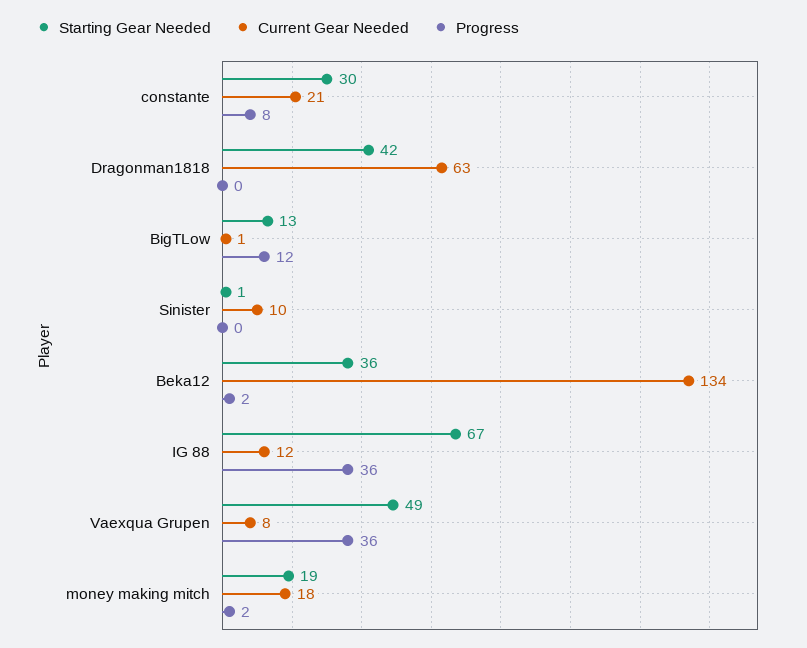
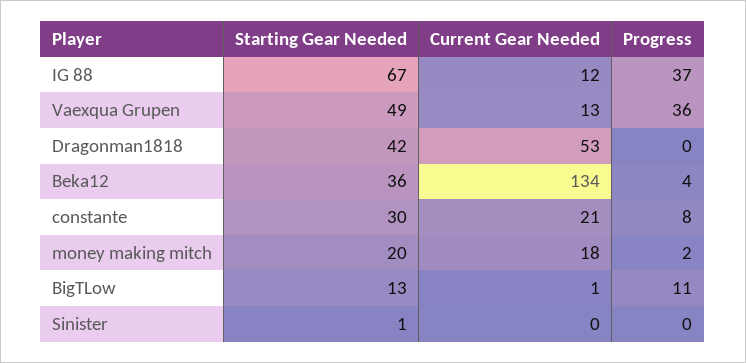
Current Gear Needed, Dragonman1818: 63 -> 53
Progress, BigTLow: 12 -> 11
Current Gear Needed, Sinister: 10 -> 0
Progress, Beka12: 2 -> 4
Progress, IG 88: 36 -> 37
Current Gear Needed, Vaexqua Grupen: 8 -> 13
Starting Gear Needed, money making mitch: 19 -> 20

